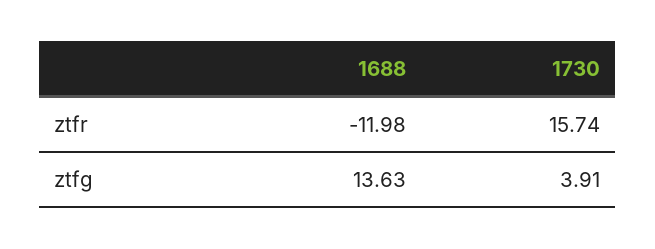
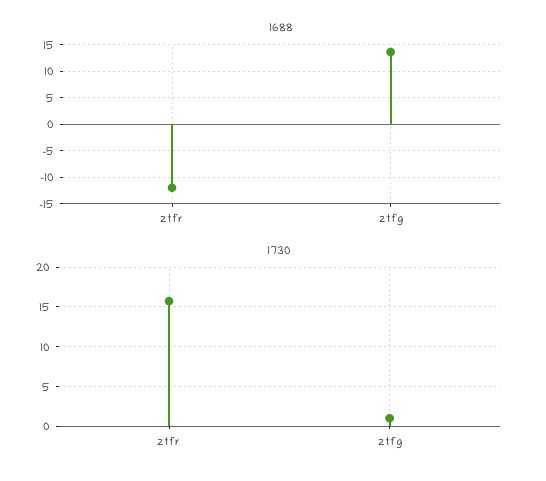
1730, ztfg: 3.91 -> 1

